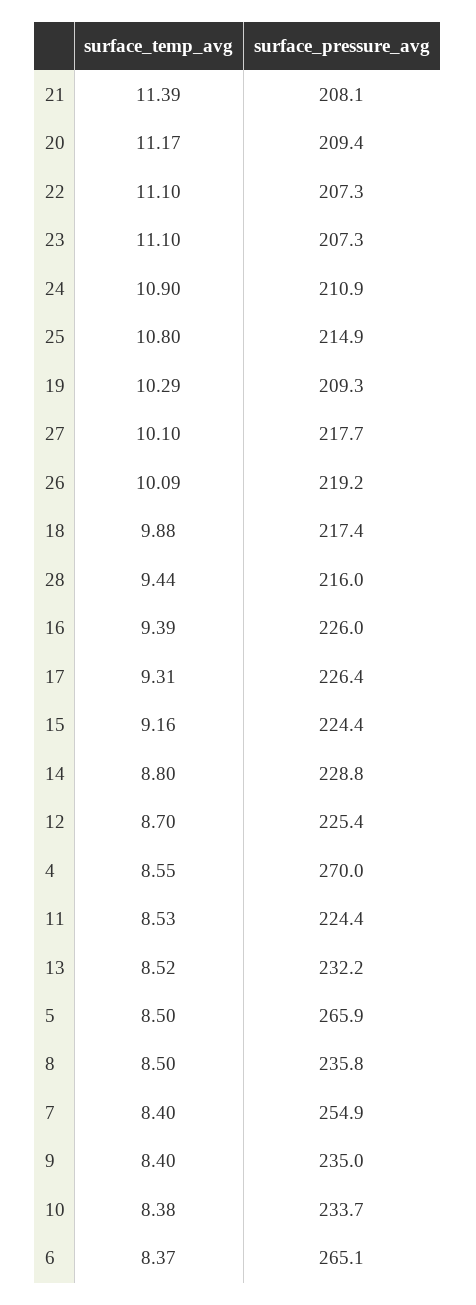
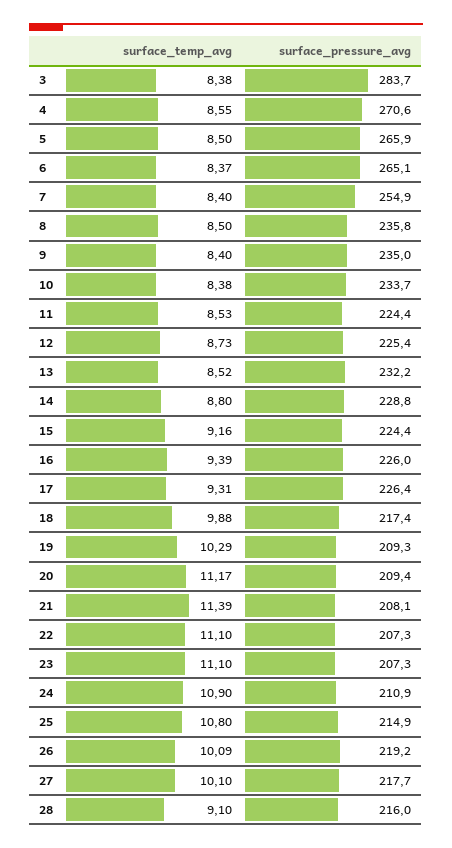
surface_temp_avg, 28: 9.44 -> 9.1
surface_temp_avg, 12: 8.7 -> 8.73
surface_pressure_avg, 4: 270 -> 270.6
surface_temp_avg, 3: none -> 8.38
surface_pressure_avg, 3: none -> 283.7

